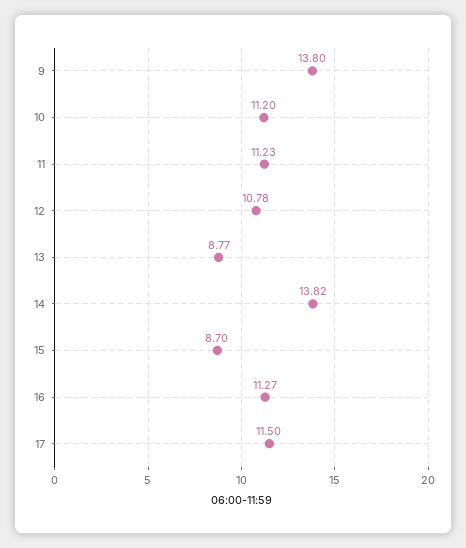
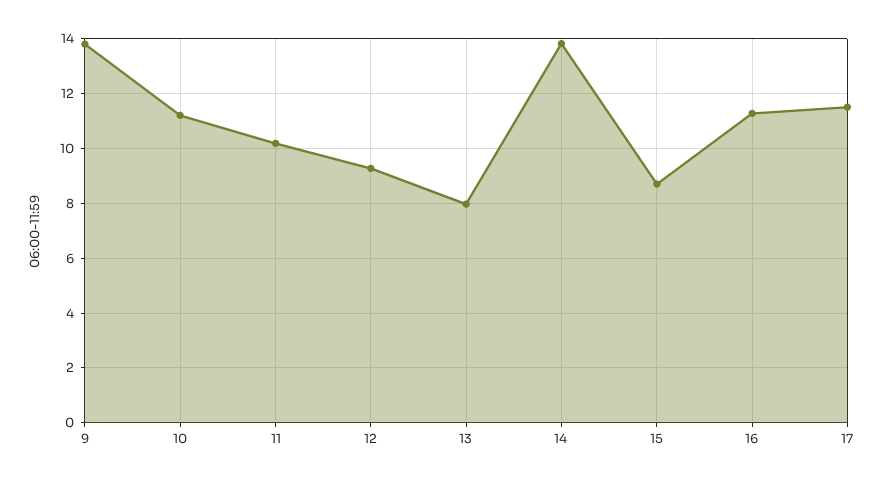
11: 11.23 -> 10.25
12: 10.78 -> 9.25
13: 8.77 -> 8

